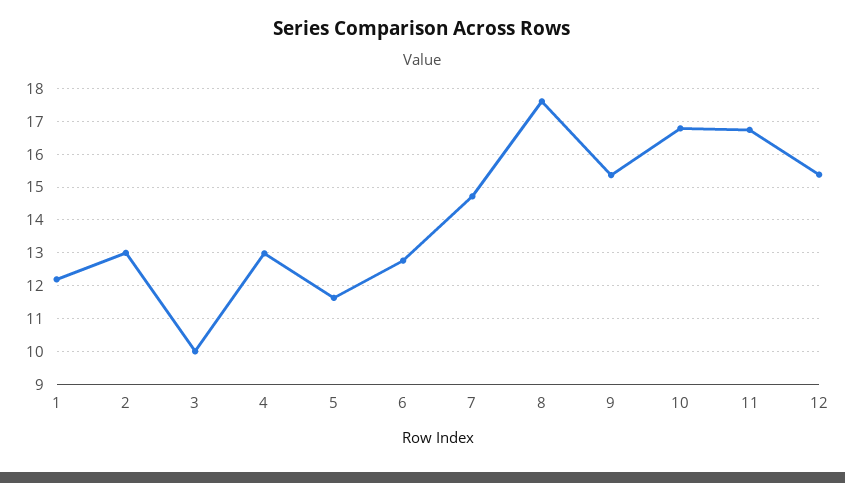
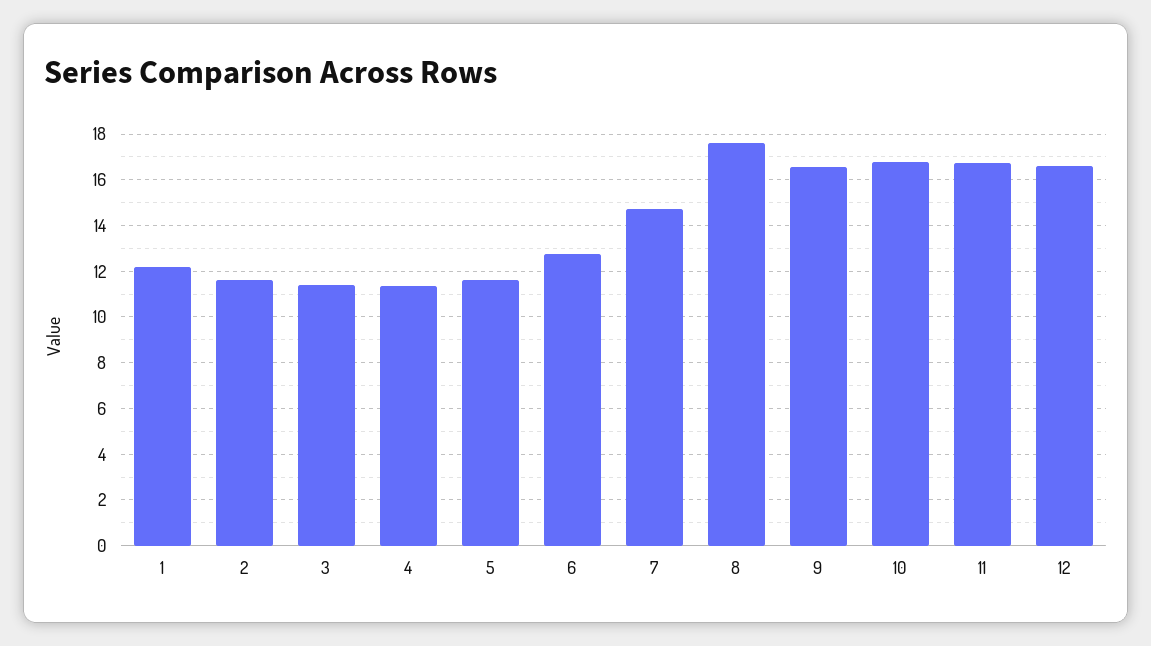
2: 13 -> 11.5
3: 10 -> 11.5
4: 13 -> 11.5
9: 15.4 -> 16.5
12: 15.4 -> 16.5

